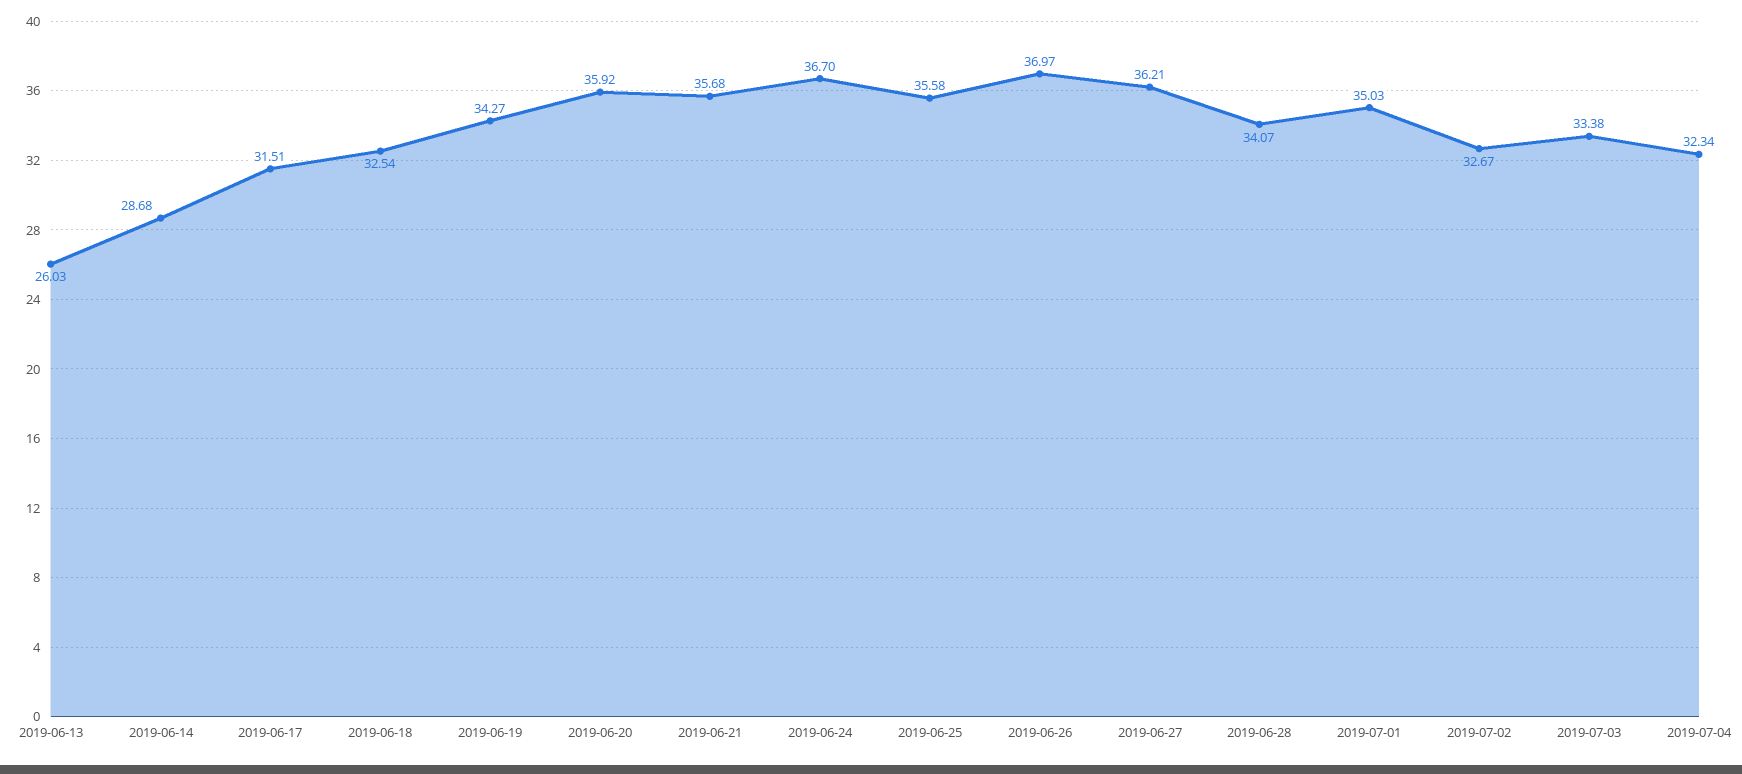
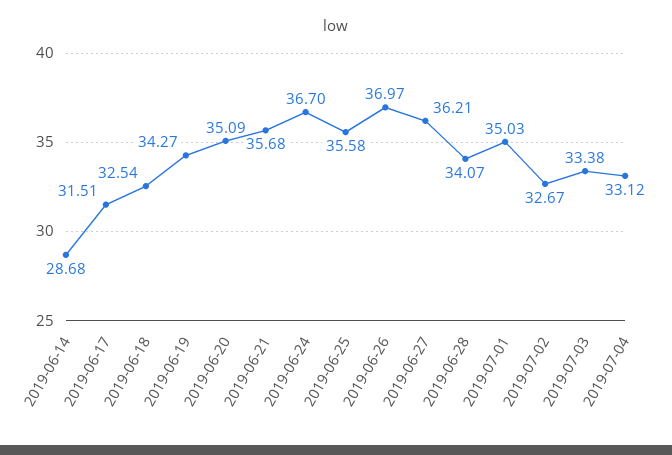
2019-06-13: 26.03 -> none
2019-06-20: 35.92 -> 35.09
2019-07-04: 32.34 -> 33.12

